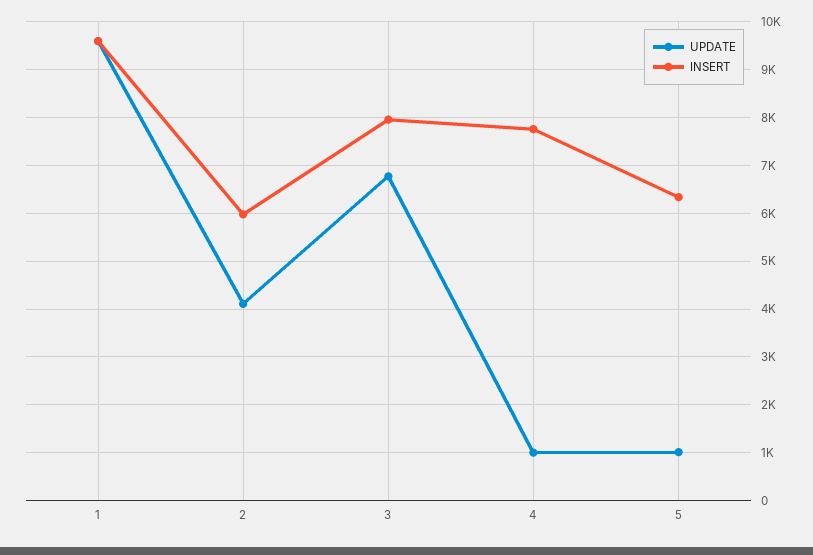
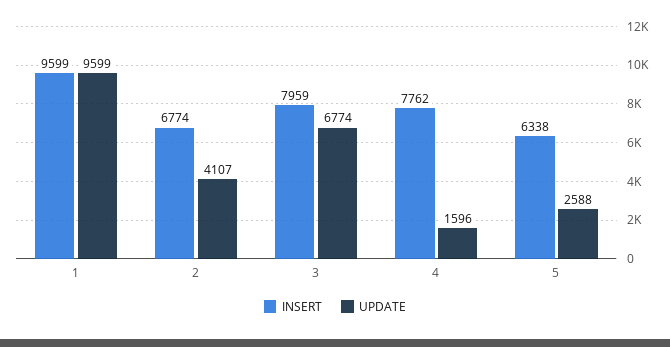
INSERT, 2: 6000 -> 6774
UPDATE, 4: 1000 -> 1596
UPDATE, 5: 1000 -> 2588

